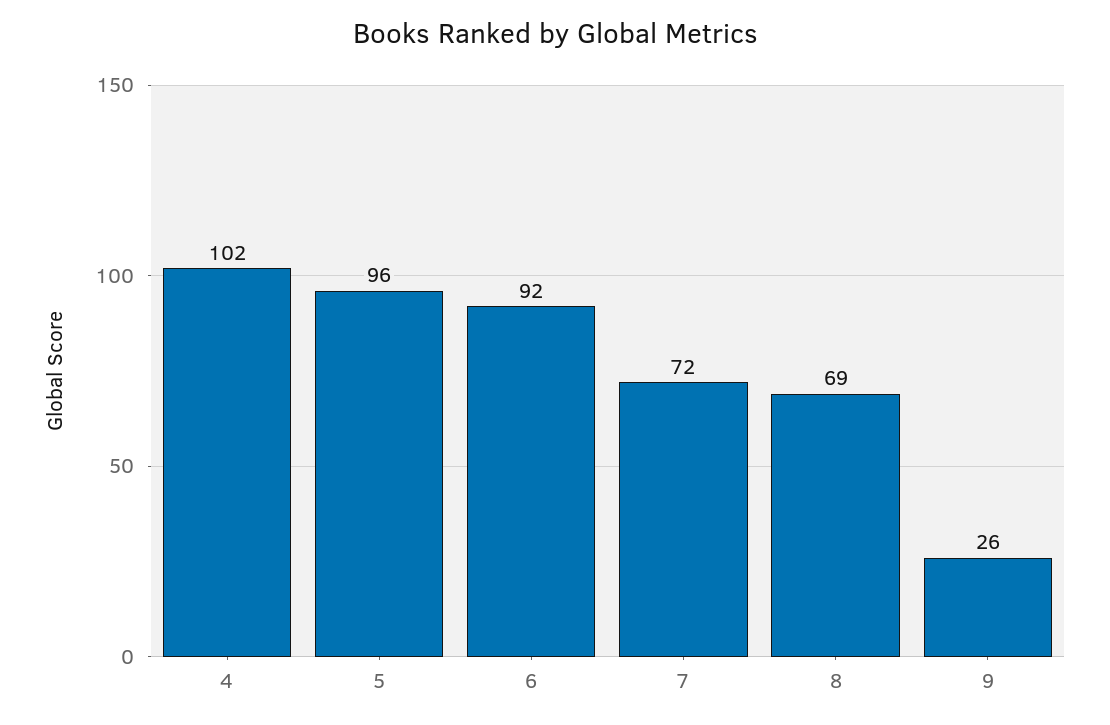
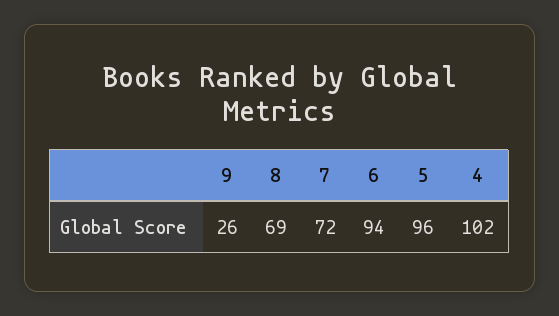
6: 92 -> 94

